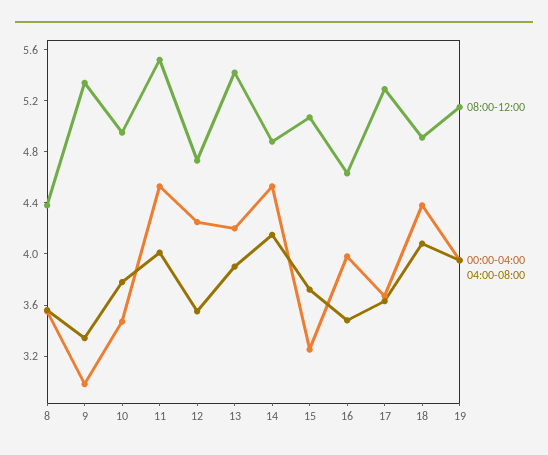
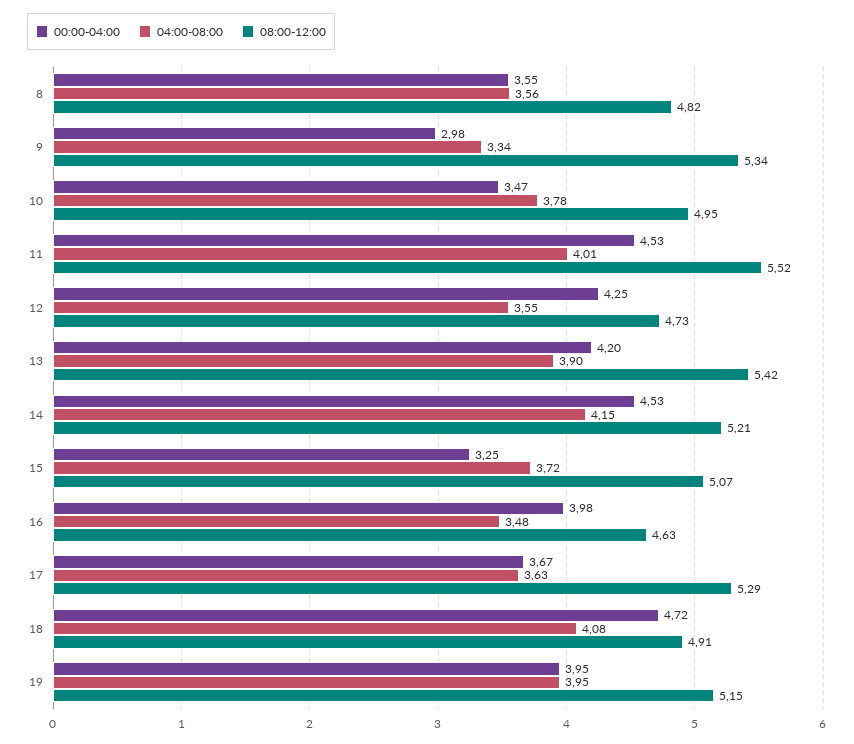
08:00-12:00, 8: 4.4 -> 4.82
08:00-12:00, 14: 4.9 -> 5.21
00:00-04:00, 18: 4.4 -> 4.72

